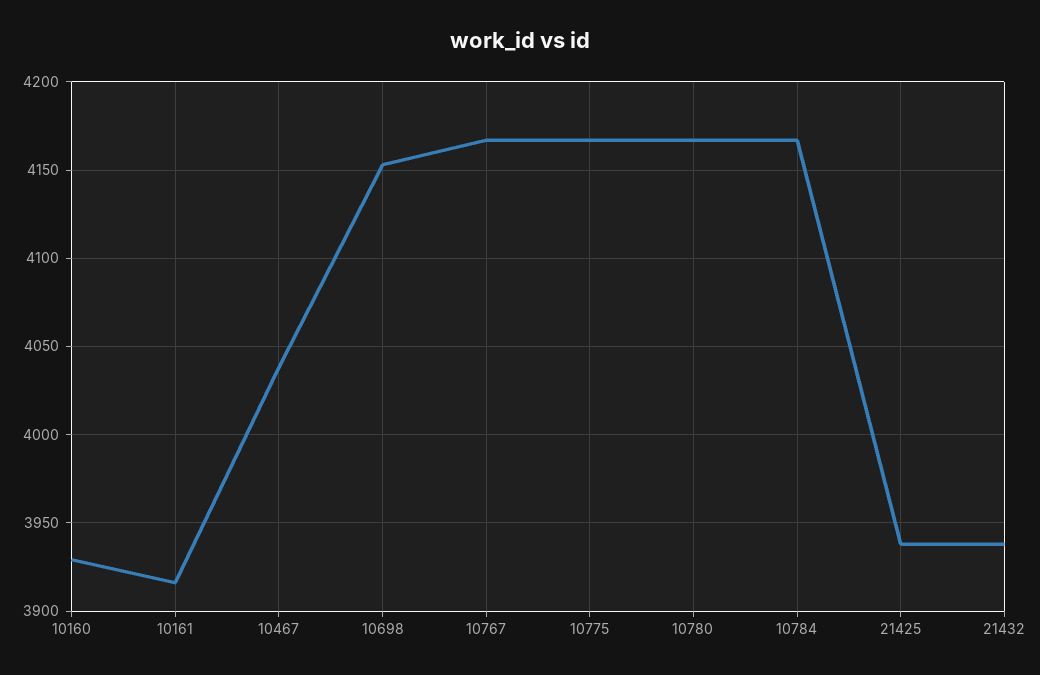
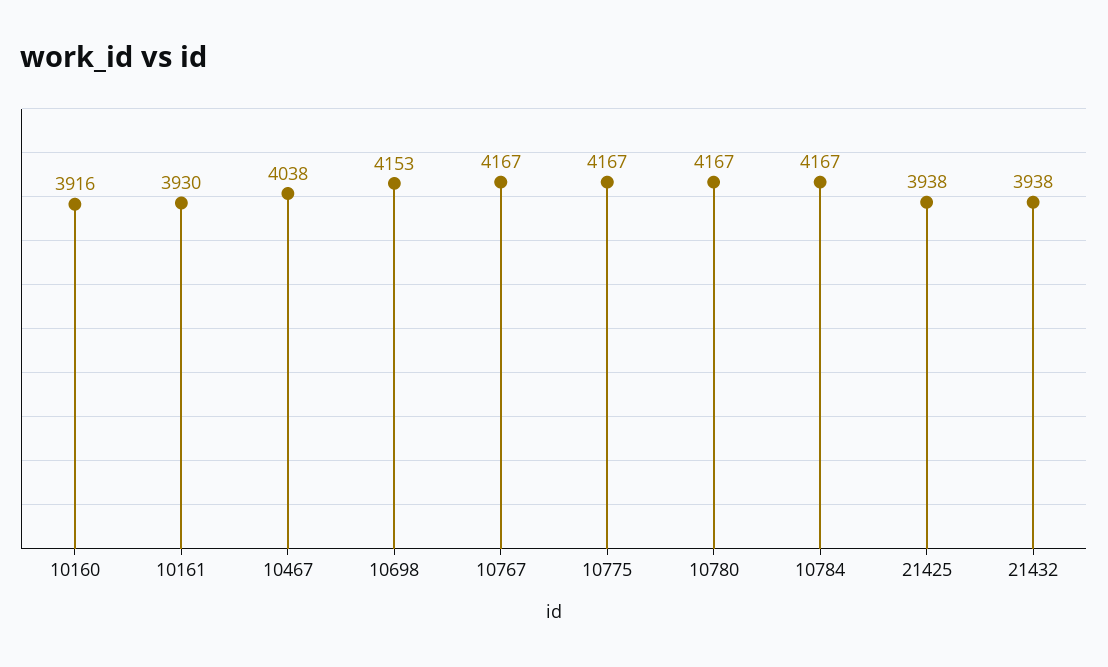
10160: 3930 -> 3916
10161: 3915 -> 3930

